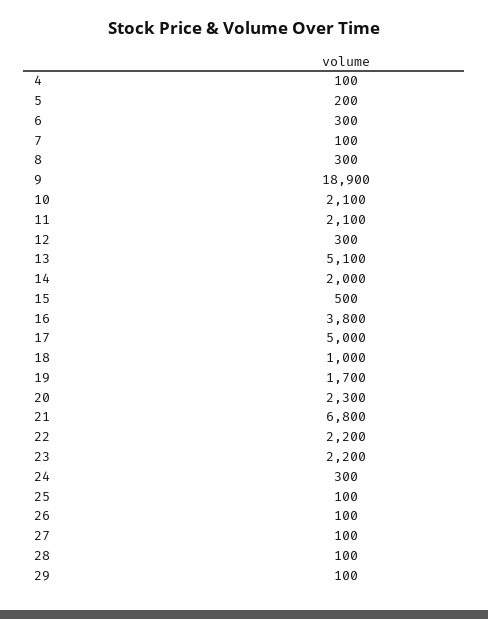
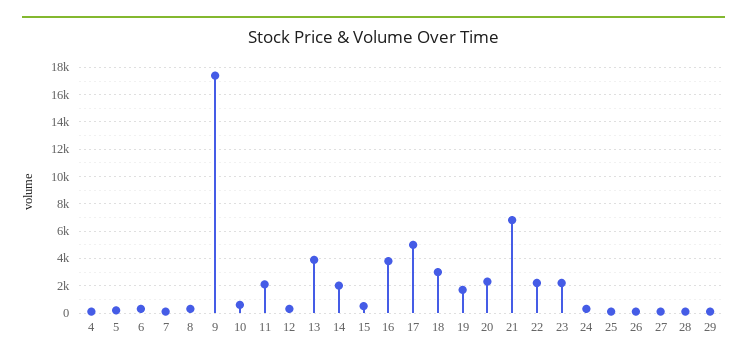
9: 18900 -> 17500
10: 2100 -> 500
13: 5100 -> 4000
18: 1000 -> 3000

